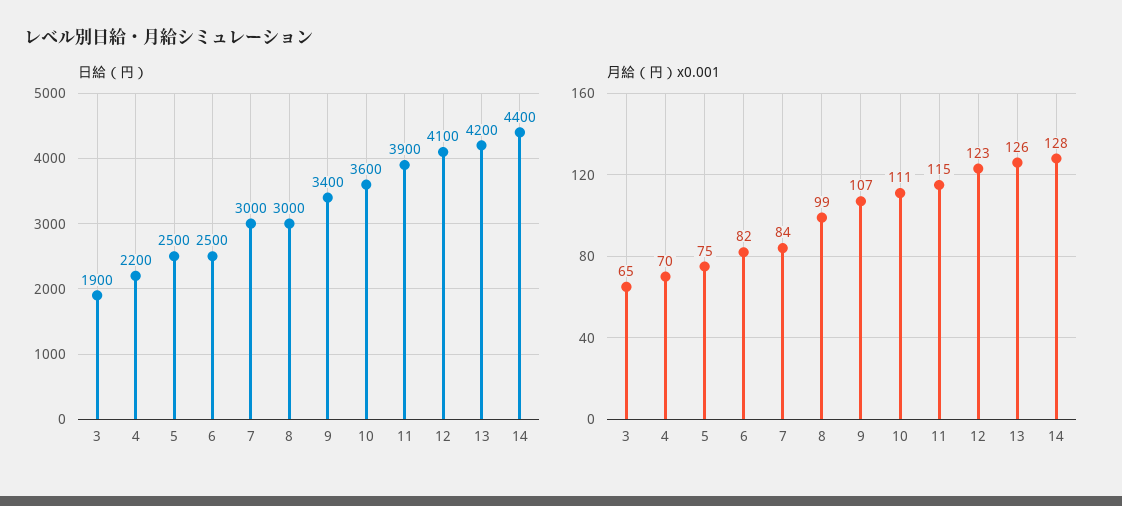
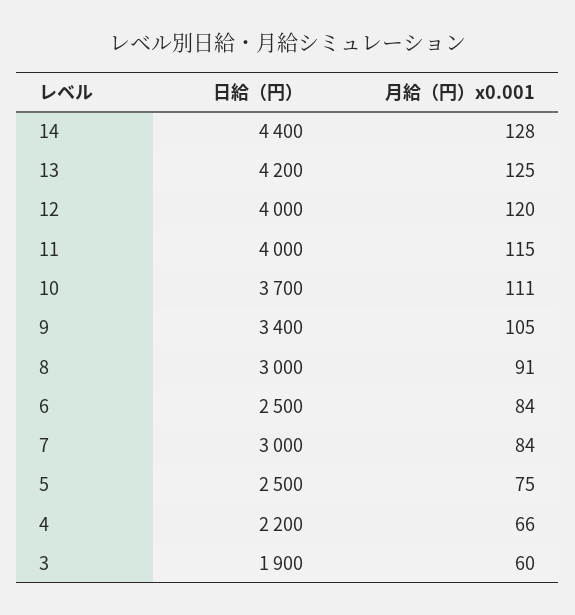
日給（円）, 10: 3600 -> 3700
日給（円）, 11: 3900 -> 4000
日給（円）, 12: 4100 -> 4000
月給（円）x0.001, 3: 65 -> 60
月給（円）x0.001, 4: 70 -> 66
月給（円）x0.001, 6: 82 -> 84
月給（円）x0.001, 8: 99 -> 91
月給（円）x0.001, 9: 107 -> 105
月給（円）x0.001, 12: 123 -> 120
月給（円）x0.001, 13: 126 -> 125

